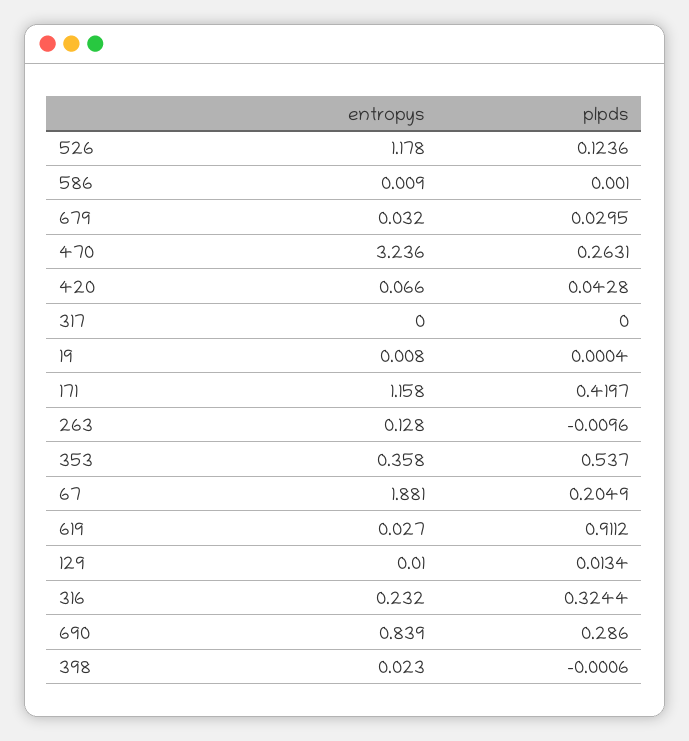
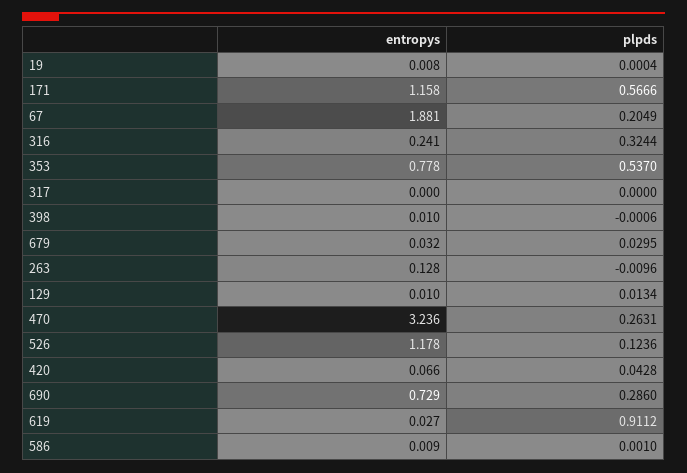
plpds, 171: 0.4197 -> 0.5666
entropys, 353: 0.358 -> 0.778
entropys, 316: 0.232 -> 0.241
entropys, 690: 0.839 -> 0.729
entropys, 398: 0.023 -> 0.01

